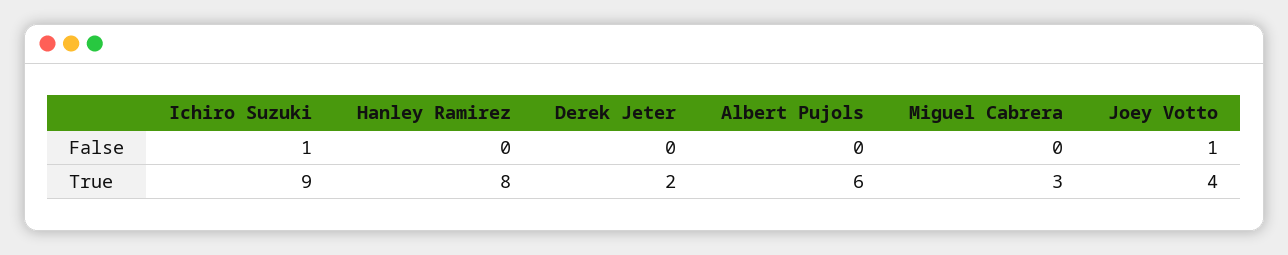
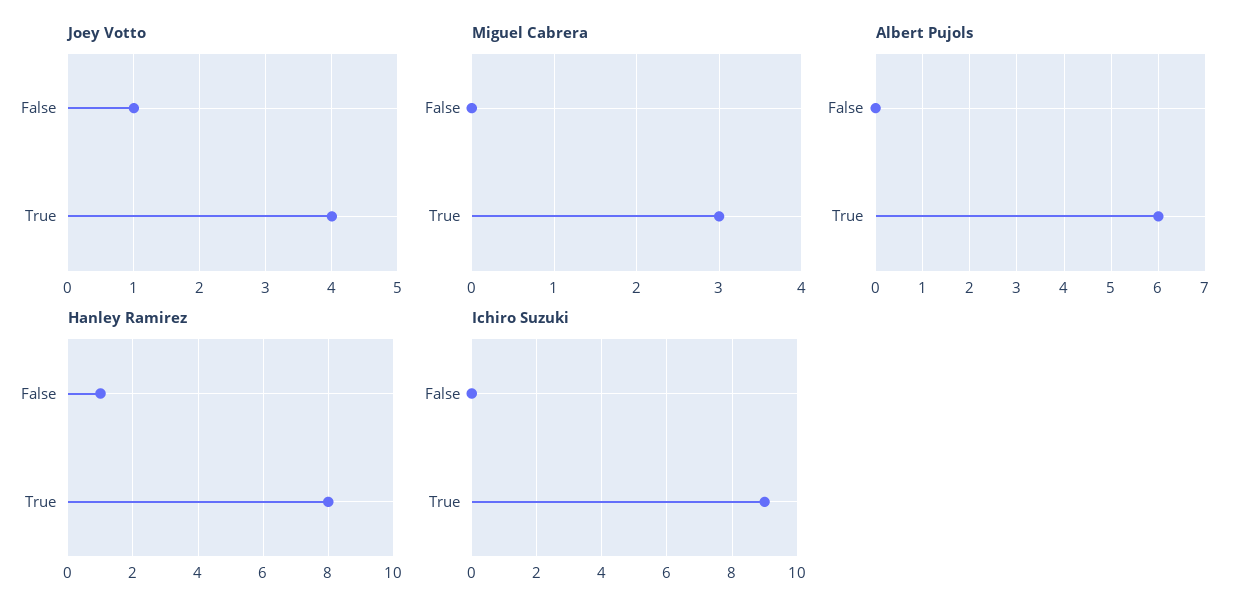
Ichiro Suzuki, False: 1 -> 0
Hanley Ramirez, False: 0 -> 1
Derek Jeter, False: 0 -> none
Derek Jeter, True: 2 -> none

